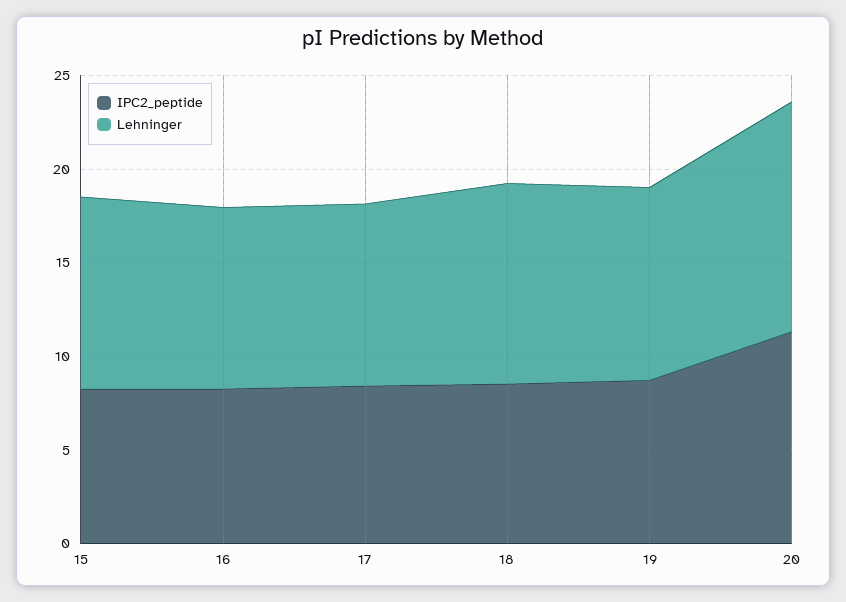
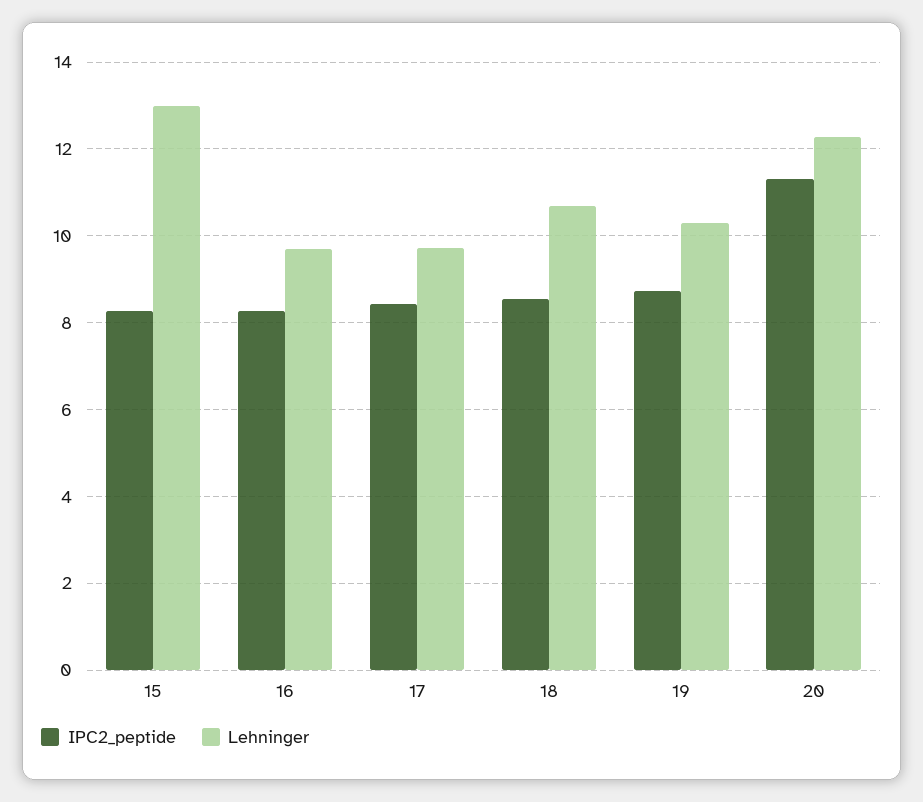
Lehninger, 15: 10 -> 13

